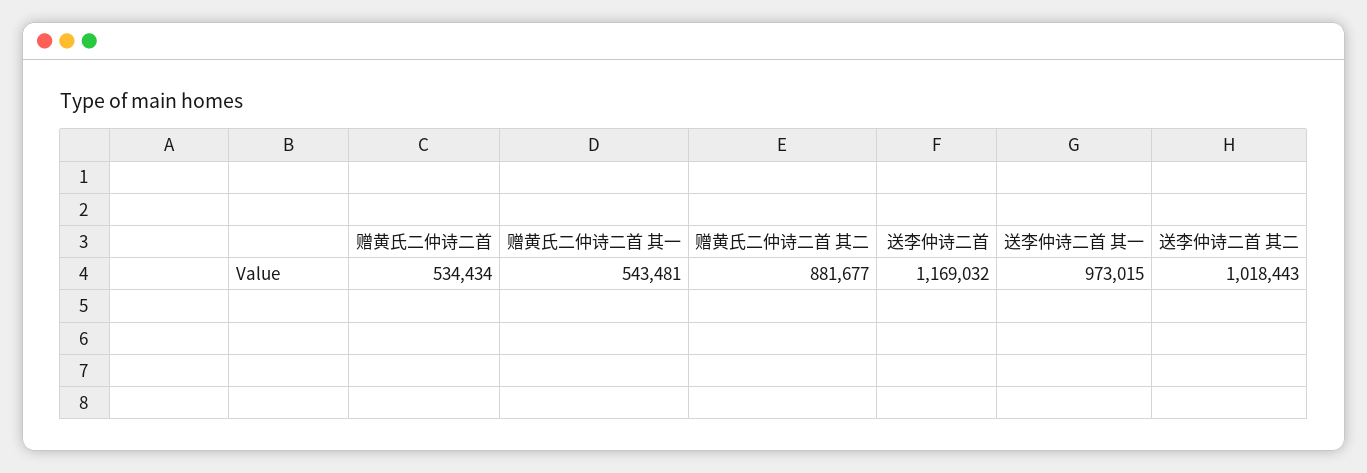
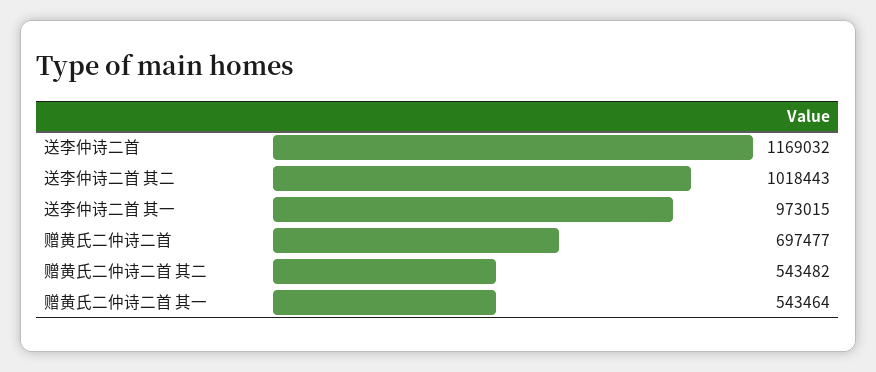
赠黄氏二仲诗二首: 534434 -> 697477
赠黄氏二仲诗二首 其一: 543481 -> 543464
赠黄氏二仲诗二首 其二: 881677 -> 543482

